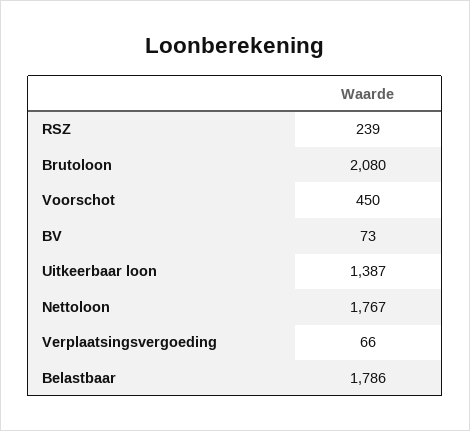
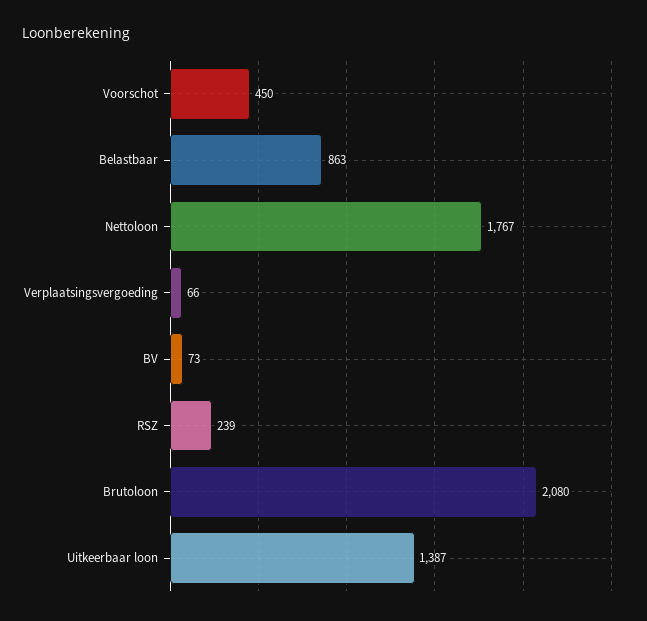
Belastbaar: 1786 -> 863

